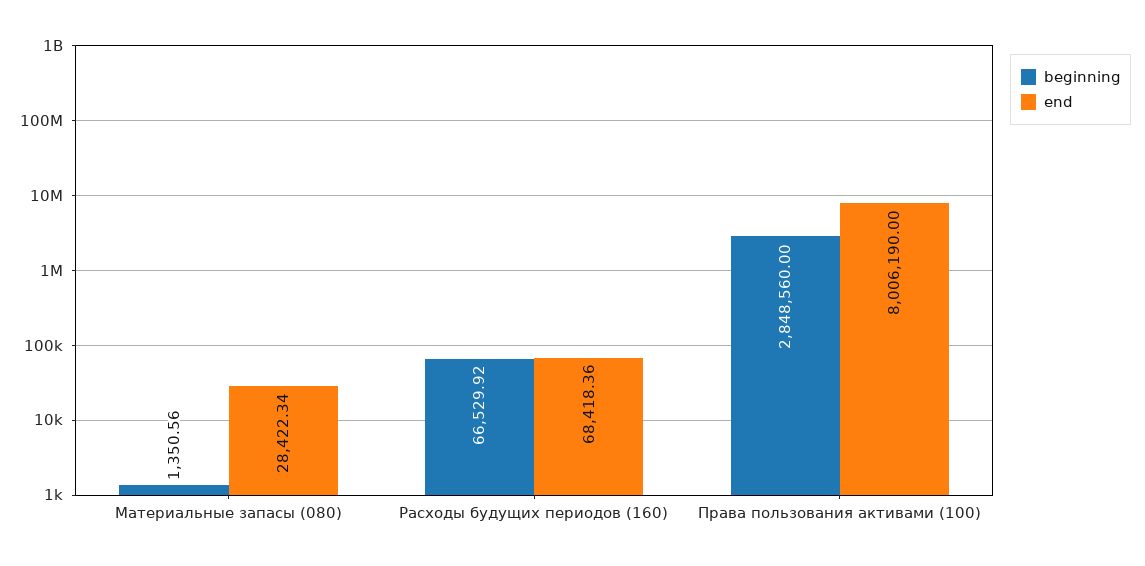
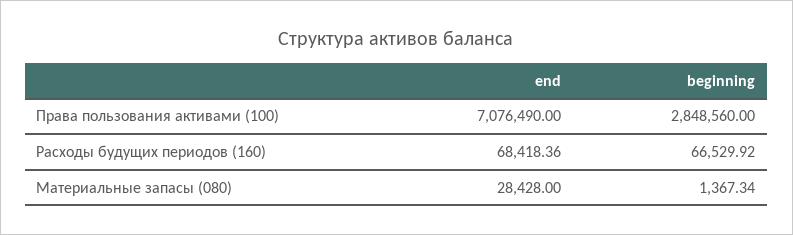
beginning, Материальные запасы (080): 1350.56 -> 1367.34
end, Материальные запасы (080): 28422.34 -> 28428
end, Права пользования активами (100): 8006190 -> 7076490

